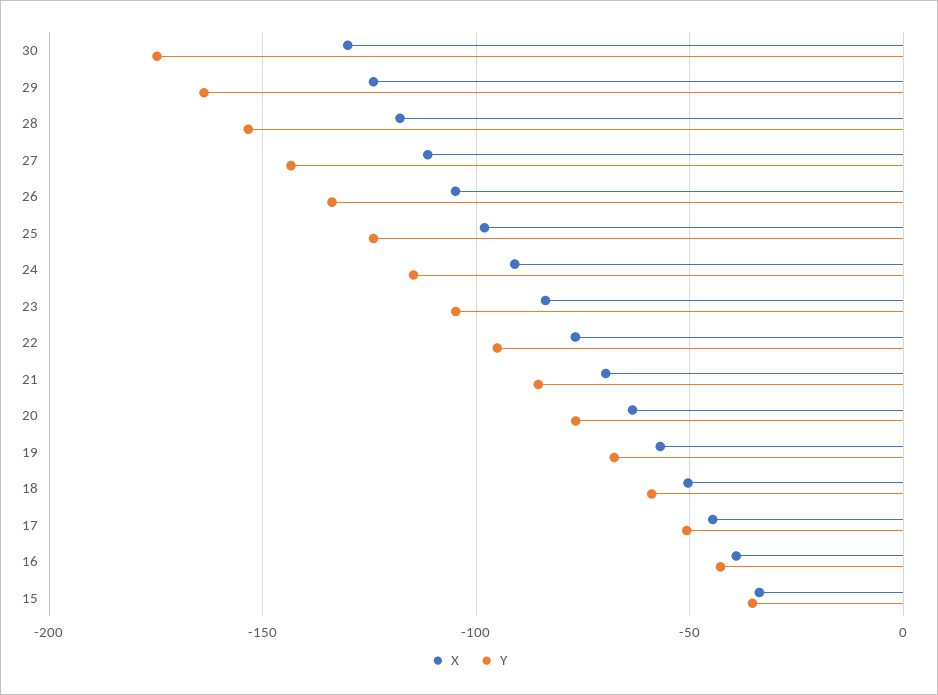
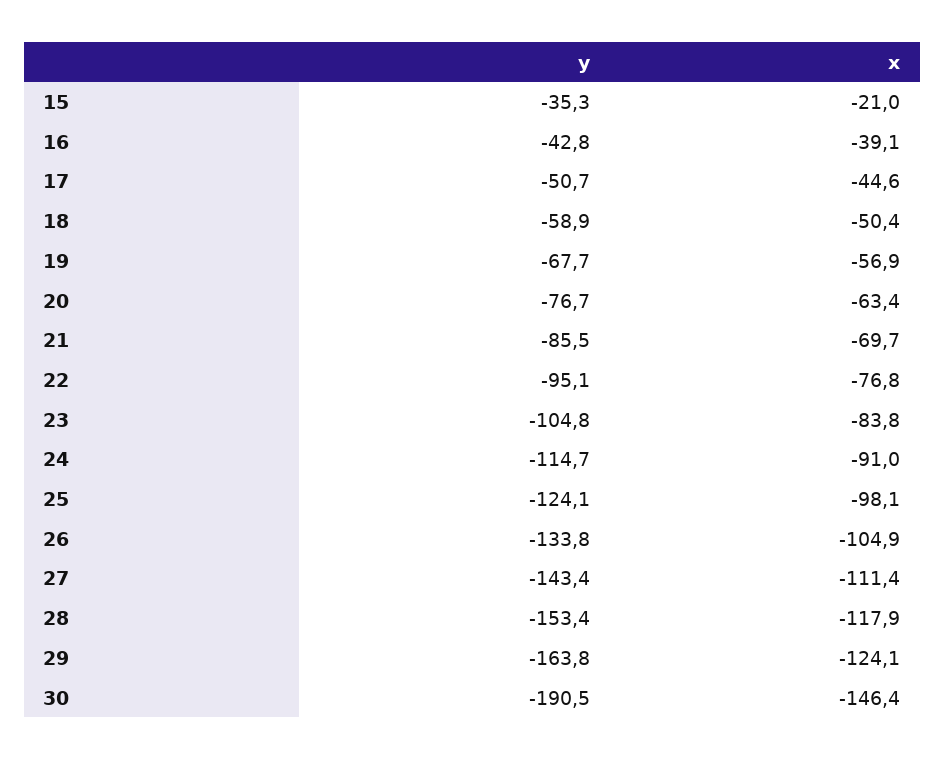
X, 30: -130 -> -146.4
Y, 30: -175 -> -190.5
X, 15: -35 -> -21

